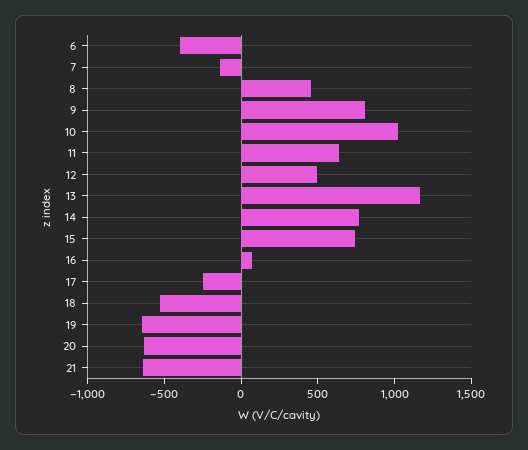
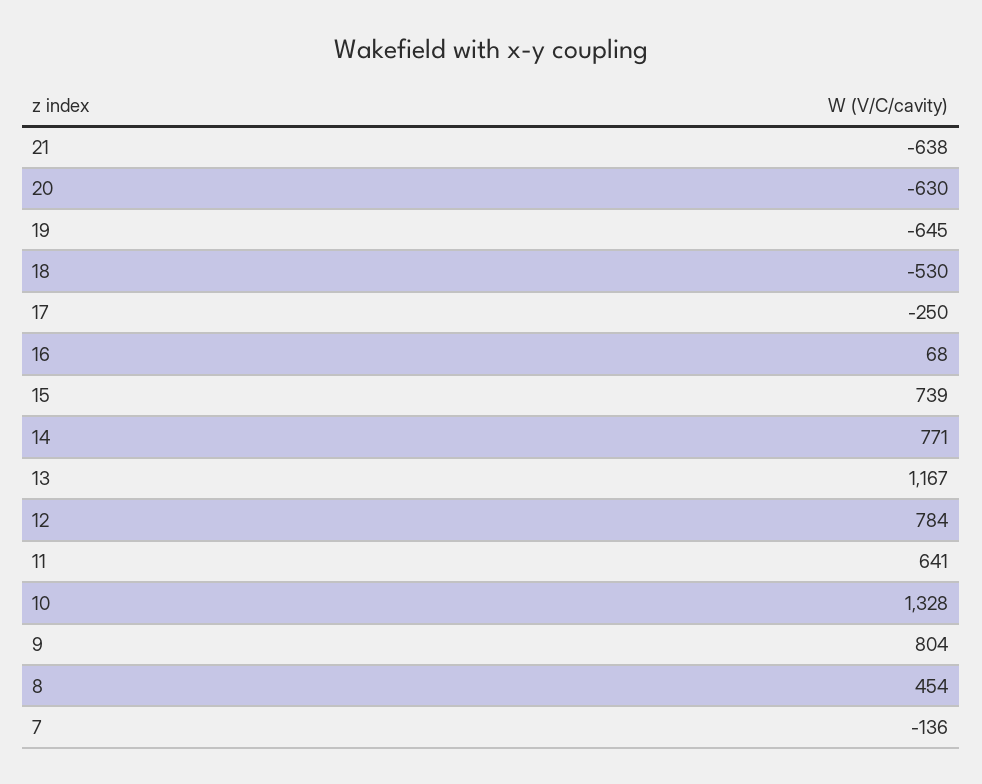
6: -400 -> none
10: 1000 -> 1328
12: 500 -> 784

